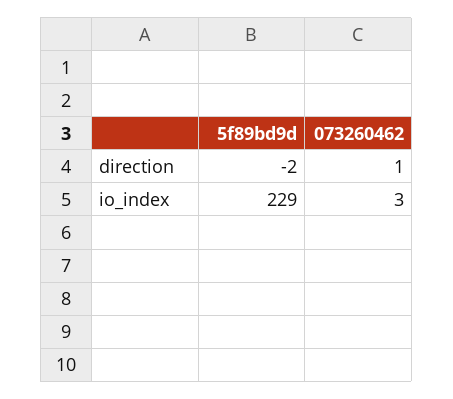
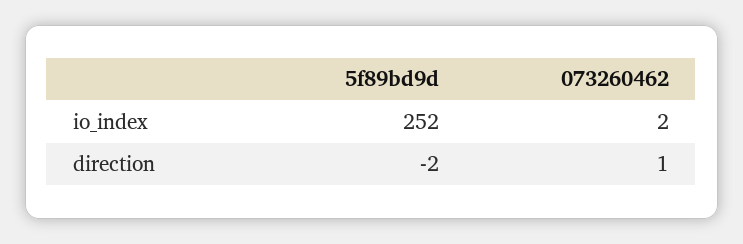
5f89bd9d, io_index: 229 -> 252
073260462, io_index: 3 -> 2

